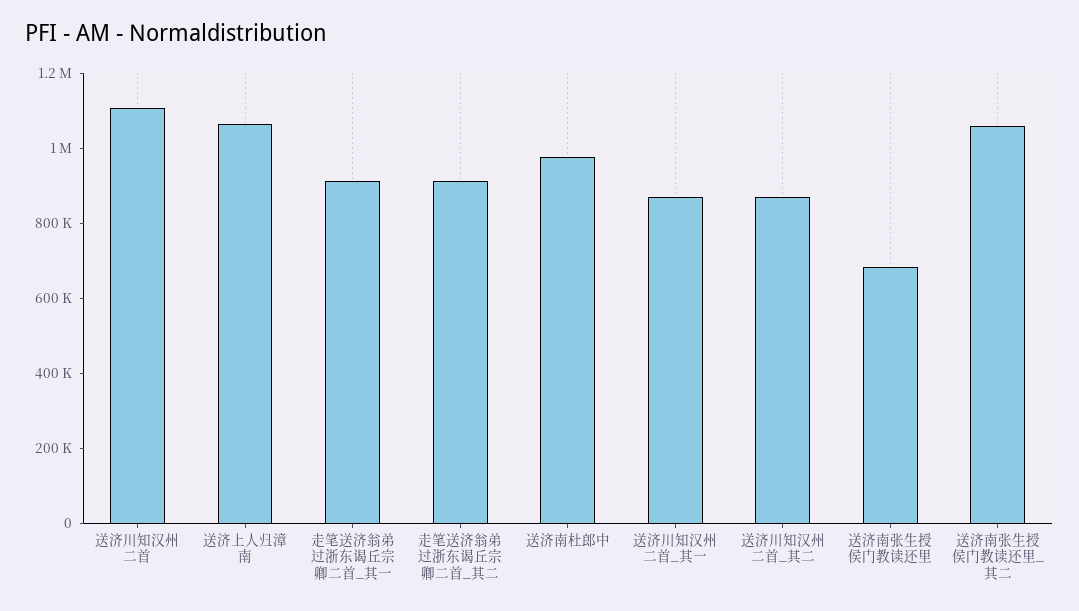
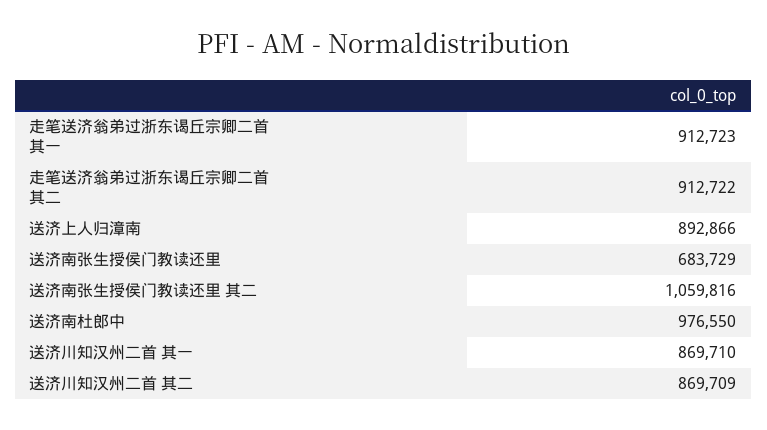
送济川知汉州二首: 1100000 -> none
送济上人归漳南: 1050000 -> 892866

